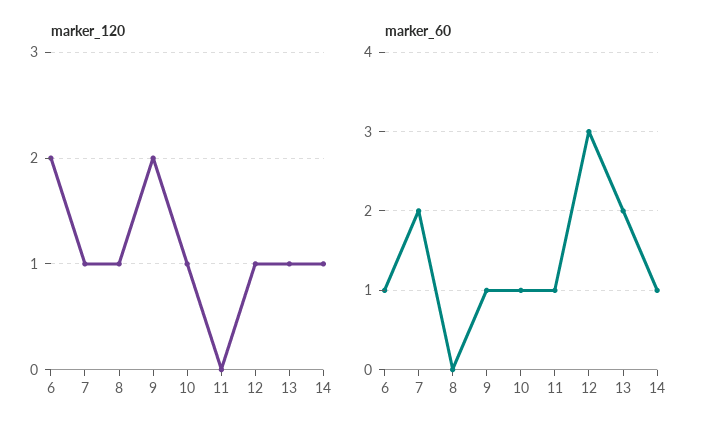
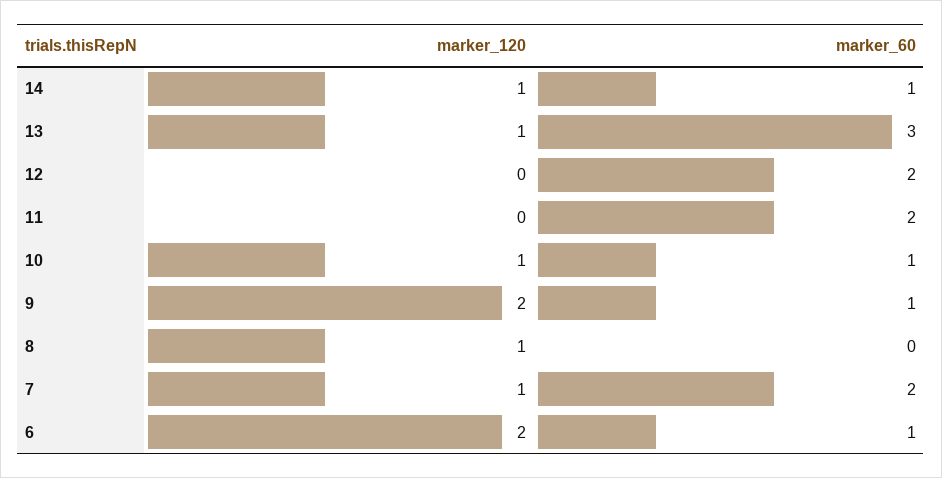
marker_120, 12: 1 -> 0
marker_60, 11: 1 -> 2
marker_60, 12: 3 -> 2
marker_60, 13: 2 -> 3

